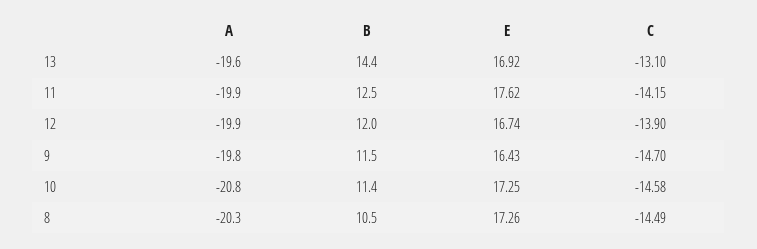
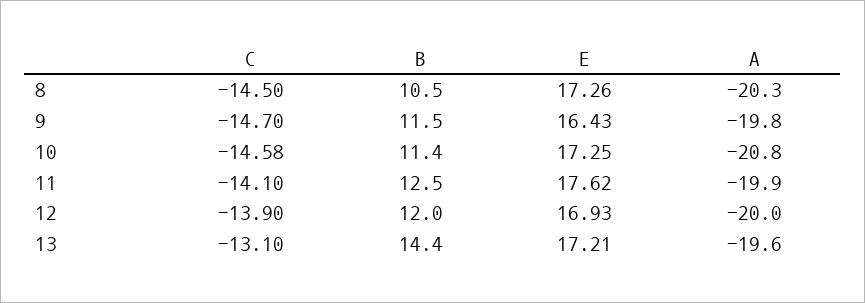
E, 13: 16.92 -> 17.21
C, 11: -14.15 -> -14.1
A, 12: -19.9 -> -20
E, 12: 16.74 -> 16.93
C, 8: -14.49 -> -14.5

